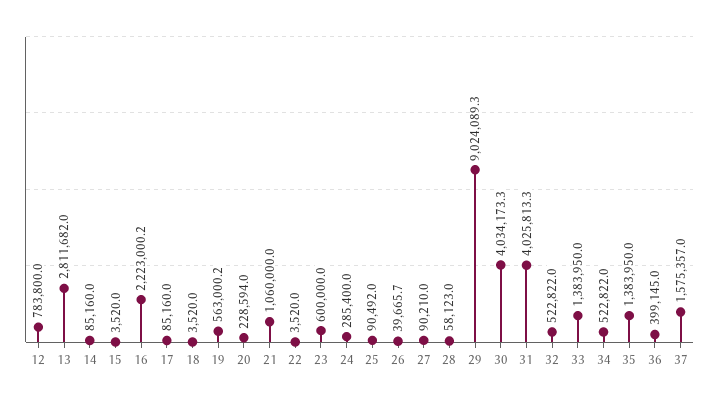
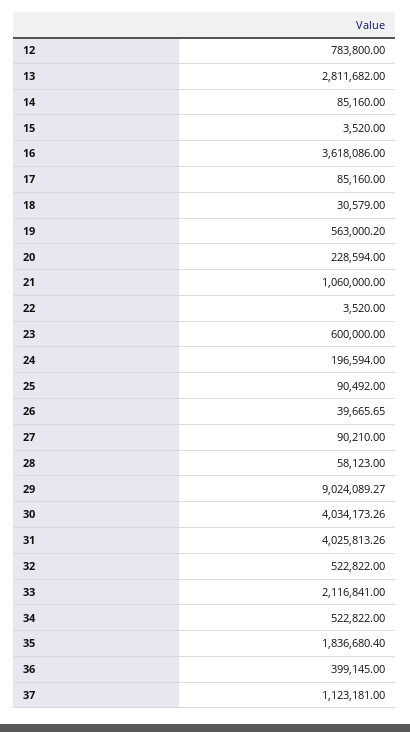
16: 2223000.2 -> 3618086
18: 3520 -> 30579
24: 285400 -> 196594
33: 1383950 -> 2116841
35: 1383950 -> 1836680.4
37: 1575357 -> 1123181

